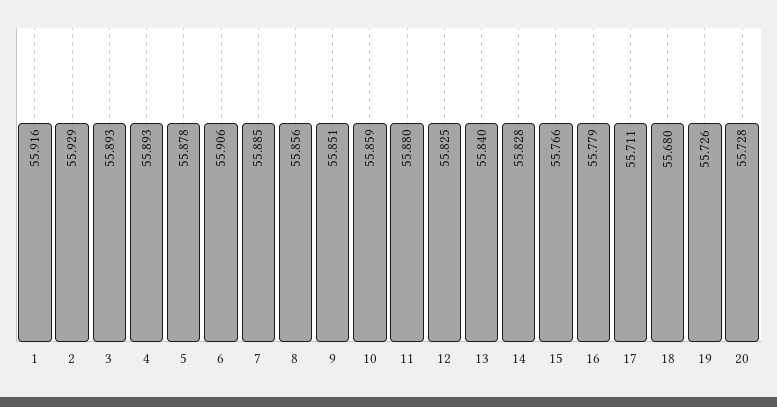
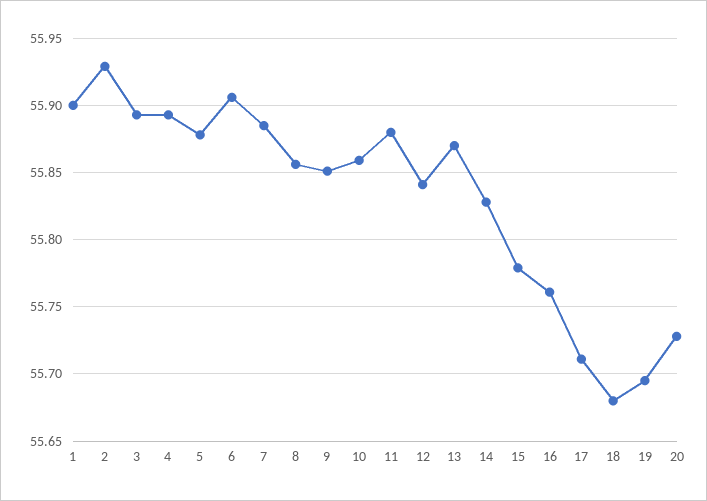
1: 55.916 -> 55.9
12: 55.825 -> 55.84
13: 55.84 -> 55.87
15: 55.766 -> 55.78
16: 55.779 -> 55.76
19: 55.726 -> 55.695

